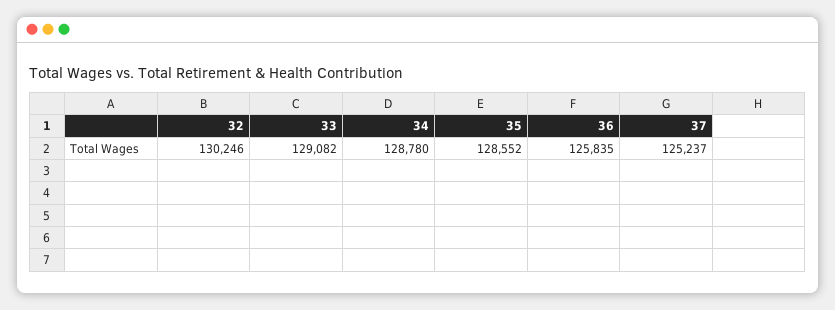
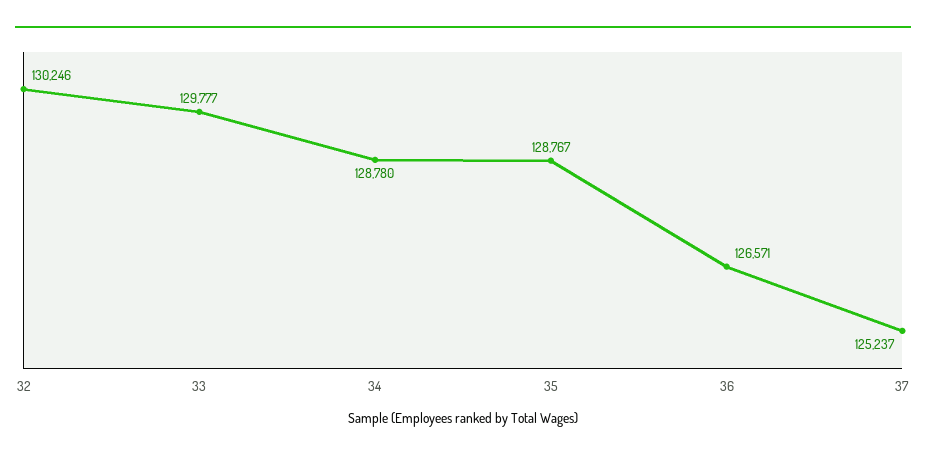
33: 129082 -> 129777
35: 128552 -> 128767
36: 125835 -> 126571

